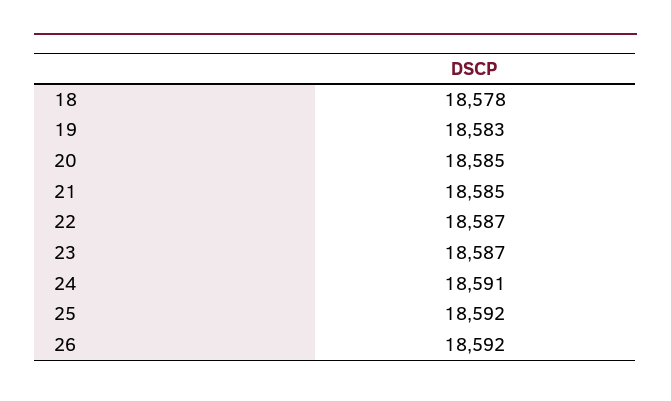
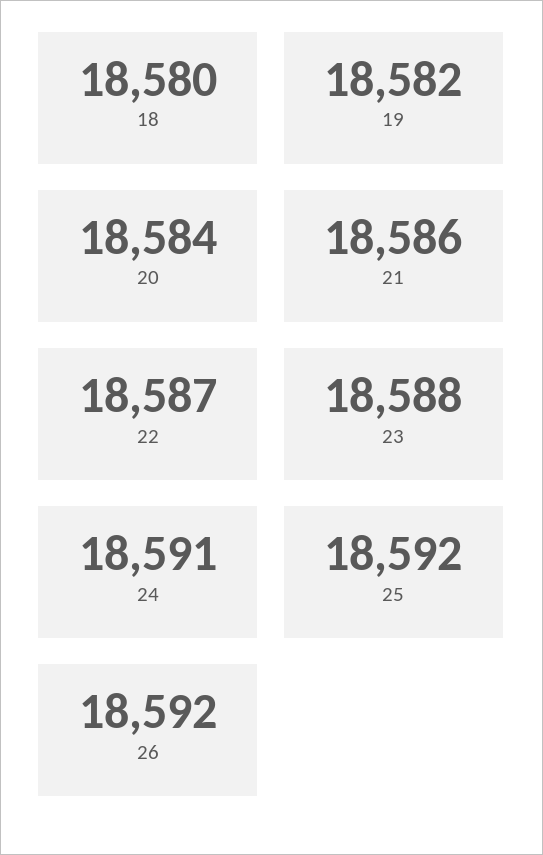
18: 18578 -> 18580
19: 18583 -> 18582
20: 18585 -> 18584
21: 18585 -> 18586
23: 18587 -> 18588

